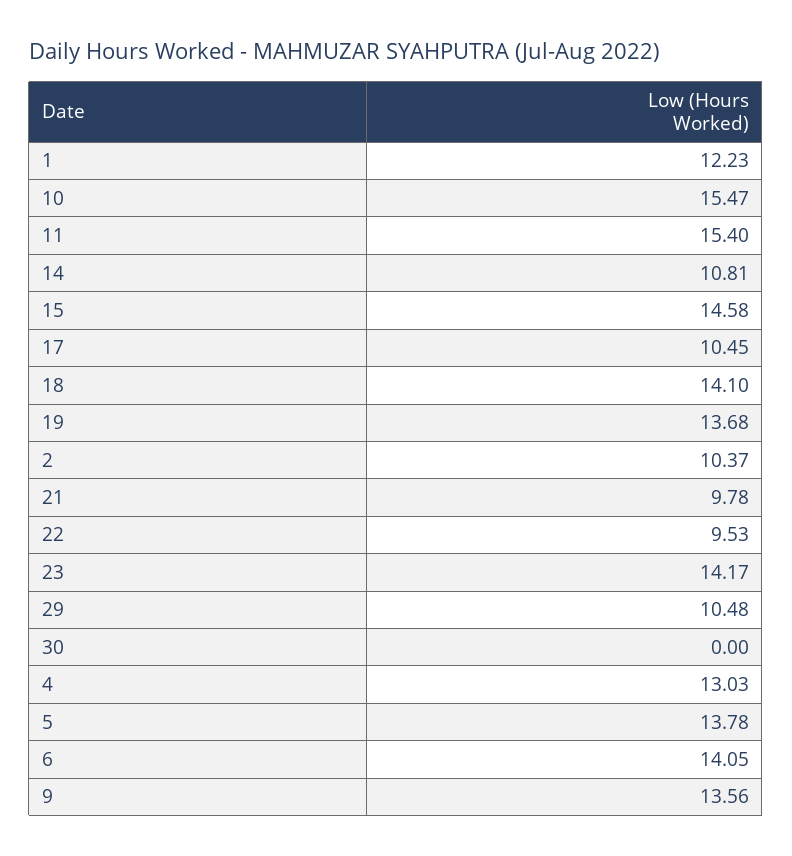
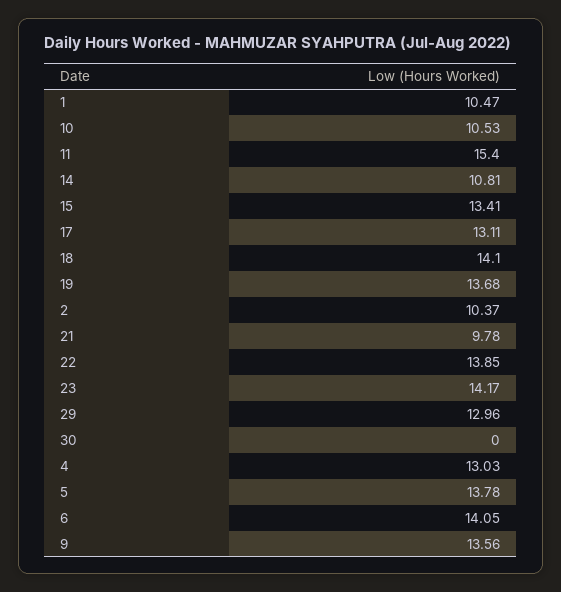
1: 12.23 -> 10.47
10: 15.47 -> 10.53
15: 14.58 -> 13.41
17: 10.45 -> 13.11
22: 9.53 -> 13.85
29: 10.48 -> 12.96

